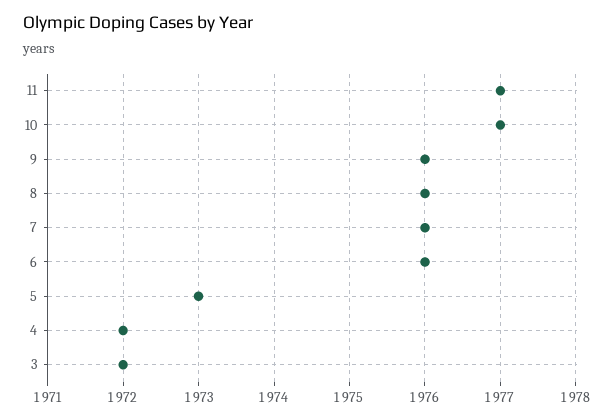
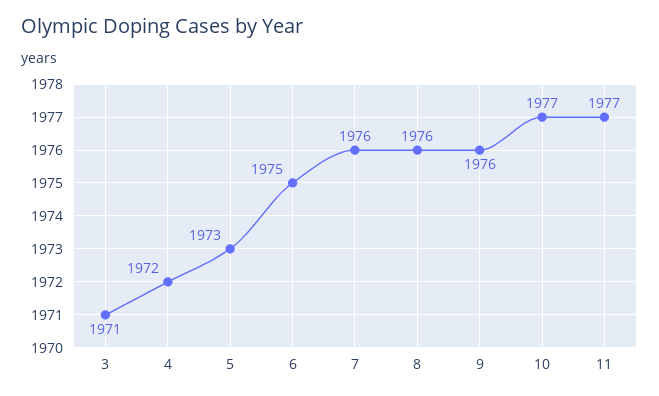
6: 1976 -> 1975
3: 1972 -> 1971

